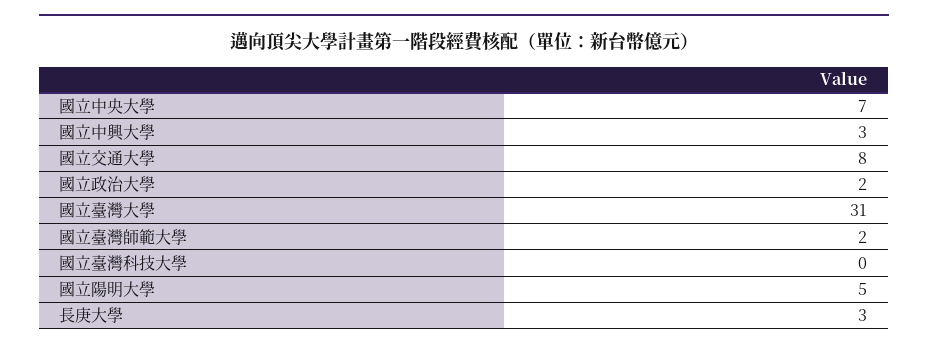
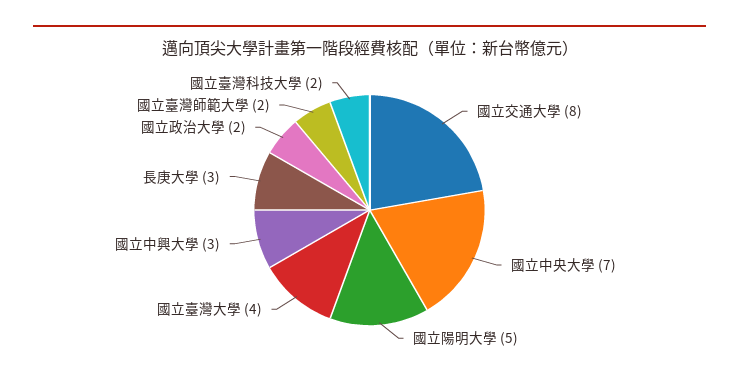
國立臺灣大學: 31 -> 4
國立臺灣科技大學: 0 -> 2

